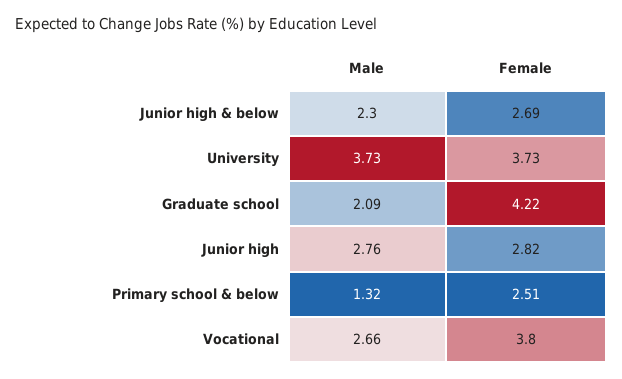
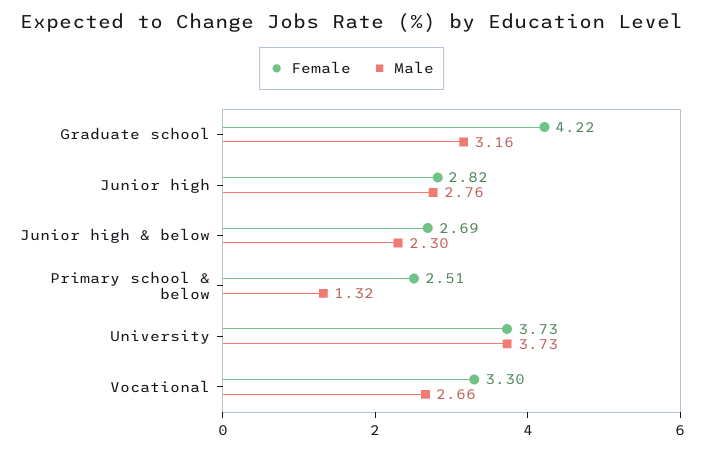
Male, Graduate school: 2.09 -> 3.16
Female, Vocational: 3.8 -> 3.3

